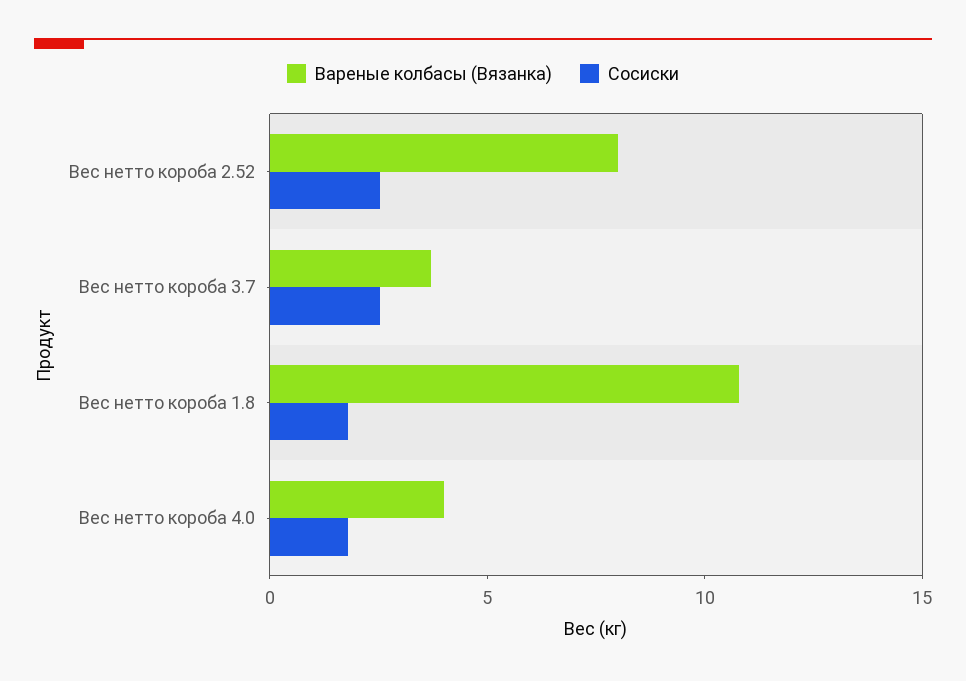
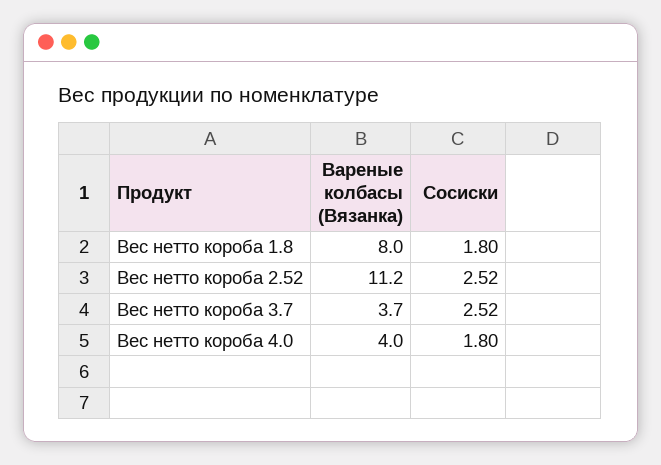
Вареные колбасы (Вязанка), Вес нетто короба 2.52: 8 -> 11.2
Вареные колбасы (Вязанка), Вес нетто короба 1.8: 11 -> 8

